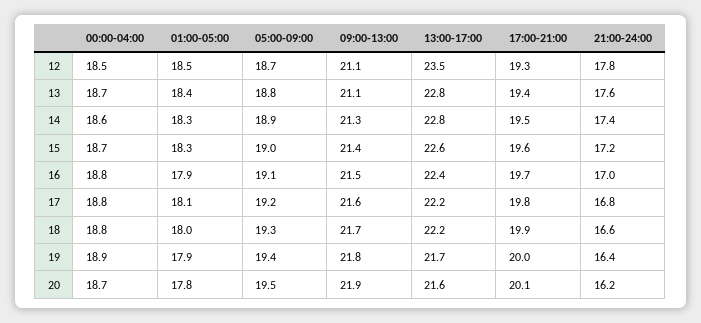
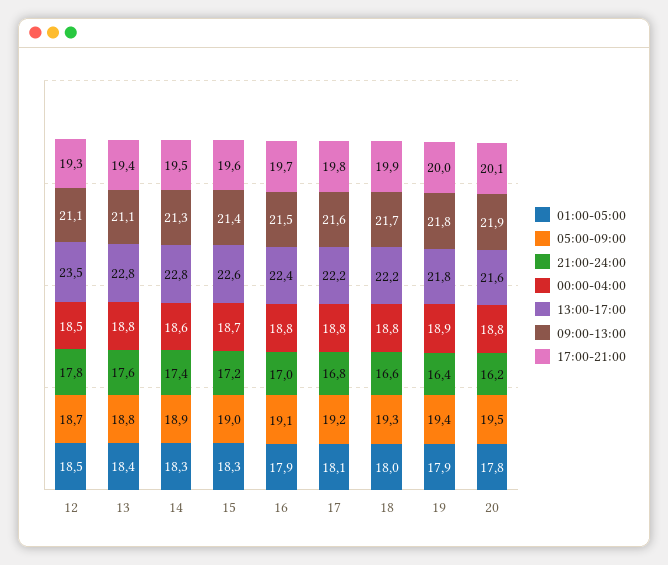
00:00-04:00, 13: 18.7 -> 18.8
13:00-17:00, 19: 21.7 -> 21.8
00:00-04:00, 20: 18.7 -> 18.8

